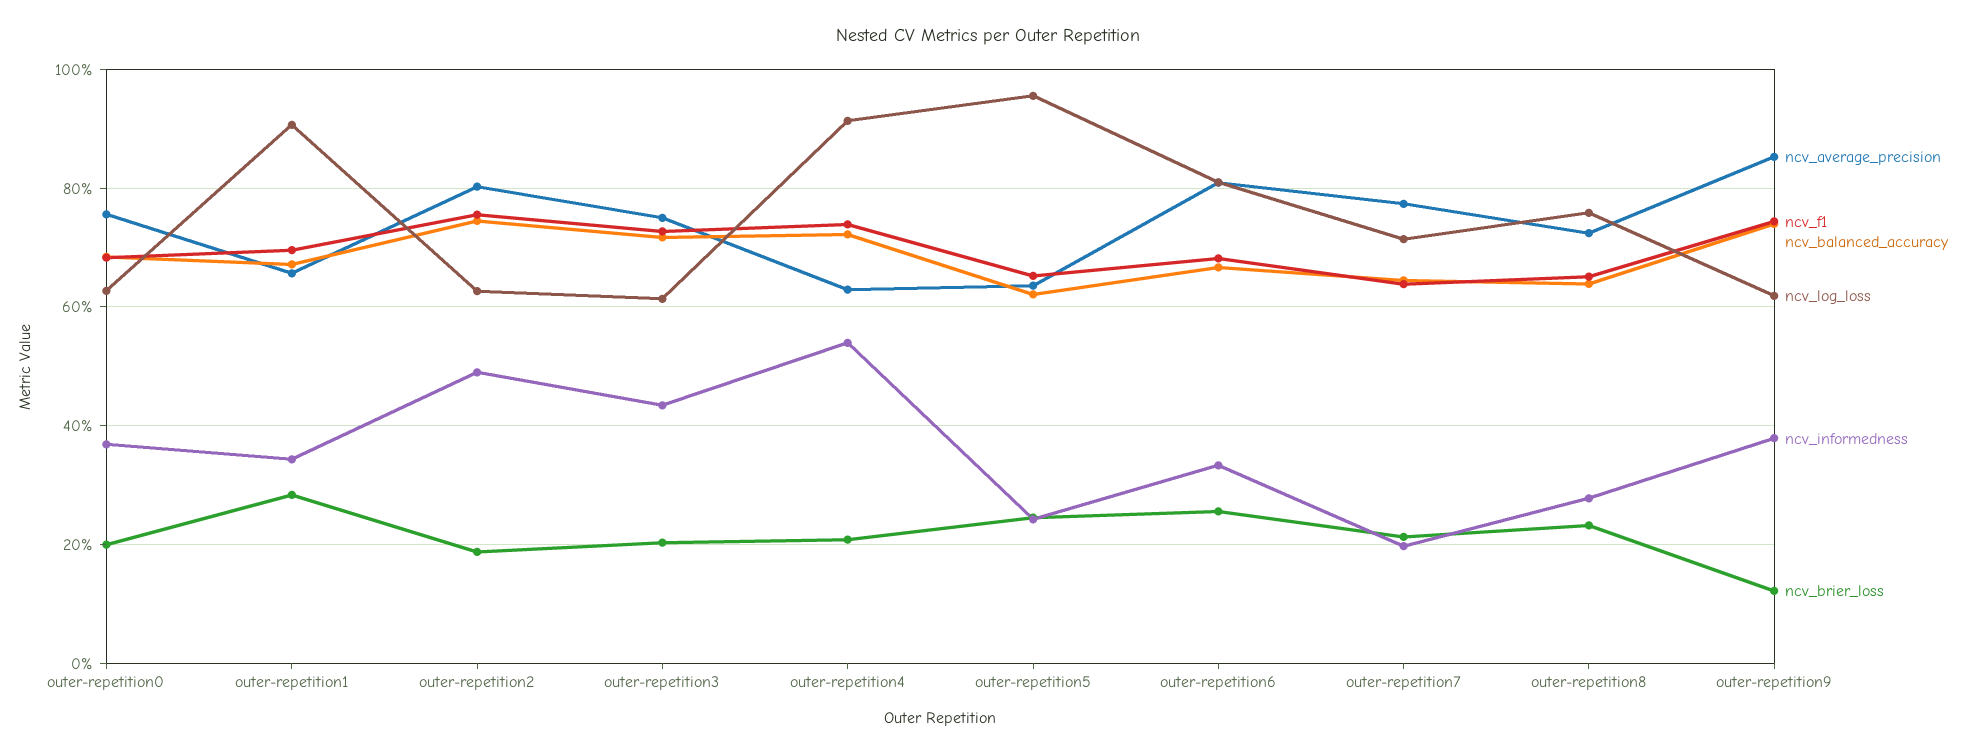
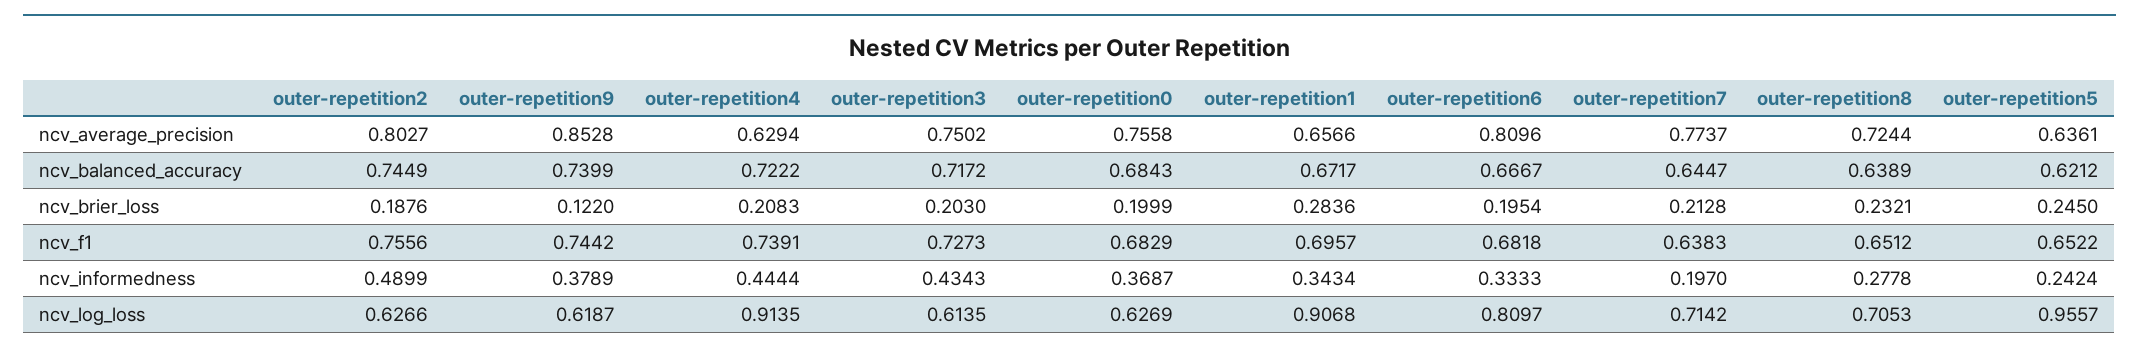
ncv_informedness, outer-repetition4: 0.54 -> 0.4444
ncv_brier_loss, outer-repetition6: 0.26 -> 0.1954
ncv_log_loss, outer-repetition8: 0.76 -> 0.7053

